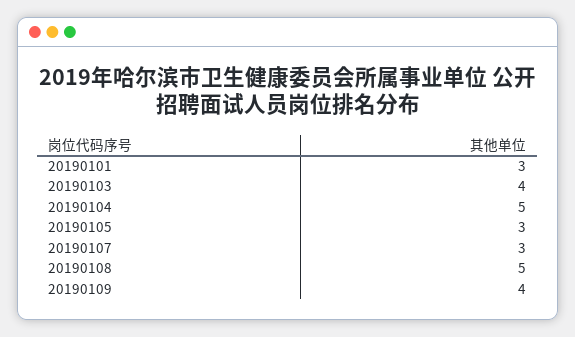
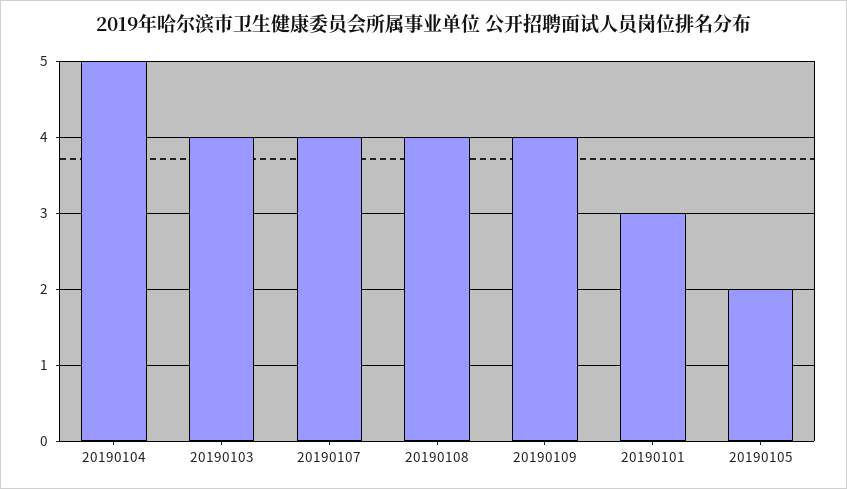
20190105: 3 -> 2
20190107: 3 -> 4
20190108: 5 -> 4

